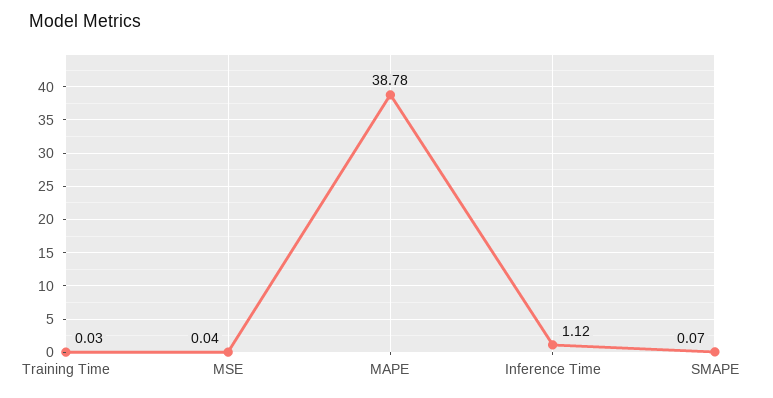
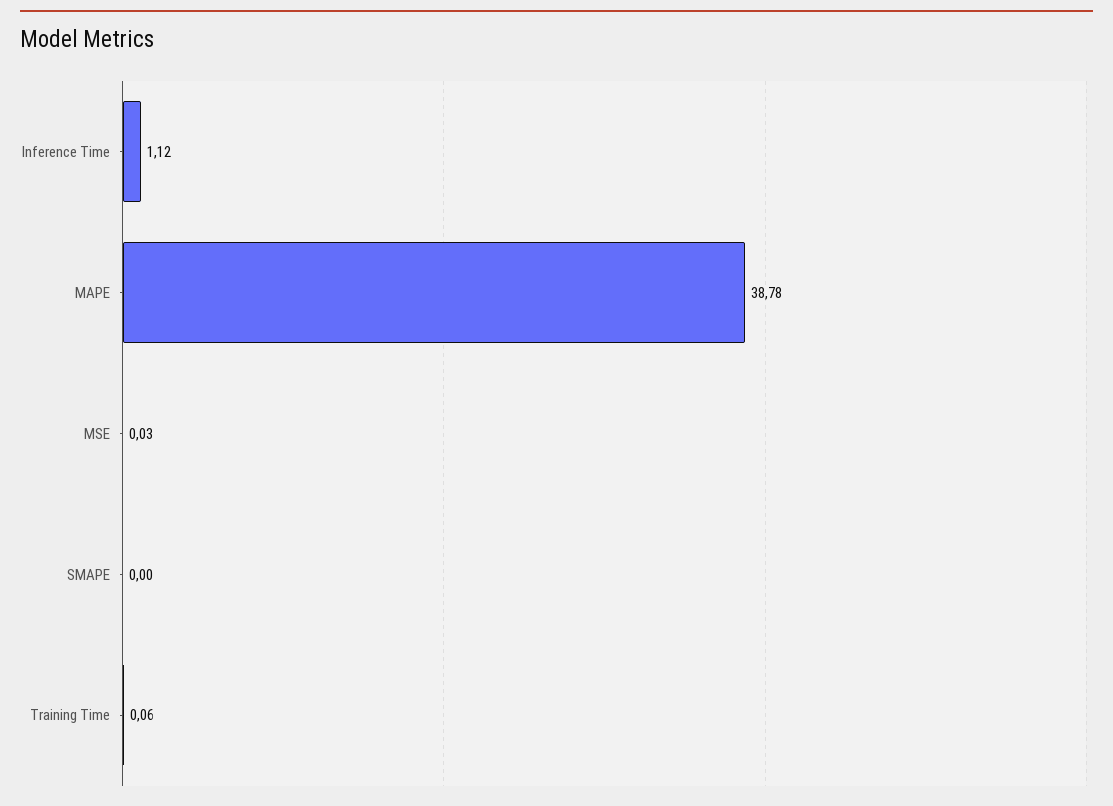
Training Time: 0.03 -> 0.06
MSE: 0.04 -> 0.03
SMAPE: 0.07 -> 0

